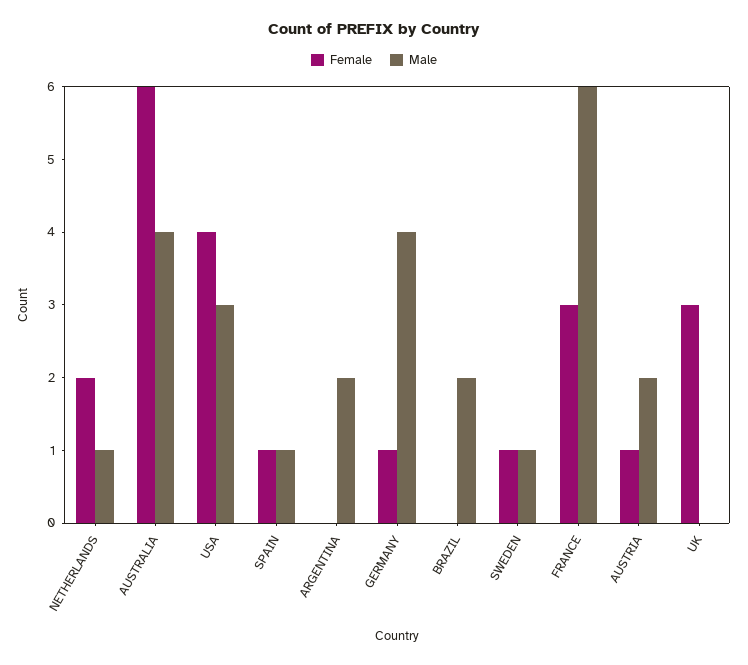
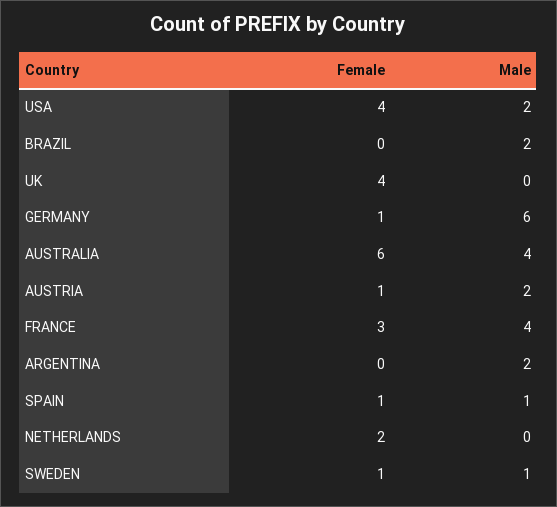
Male, NETHERLANDS: 1 -> 0
Male, USA: 3 -> 2
Male, GERMANY: 4 -> 6
Male, FRANCE: 6 -> 4
Female, UK: 3 -> 4

